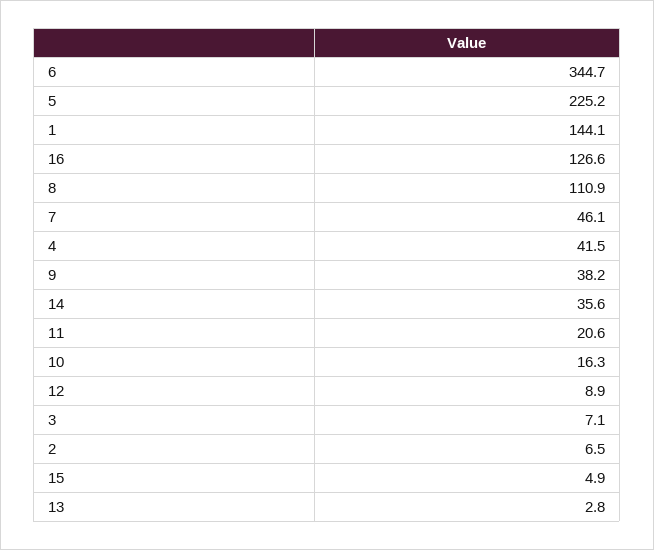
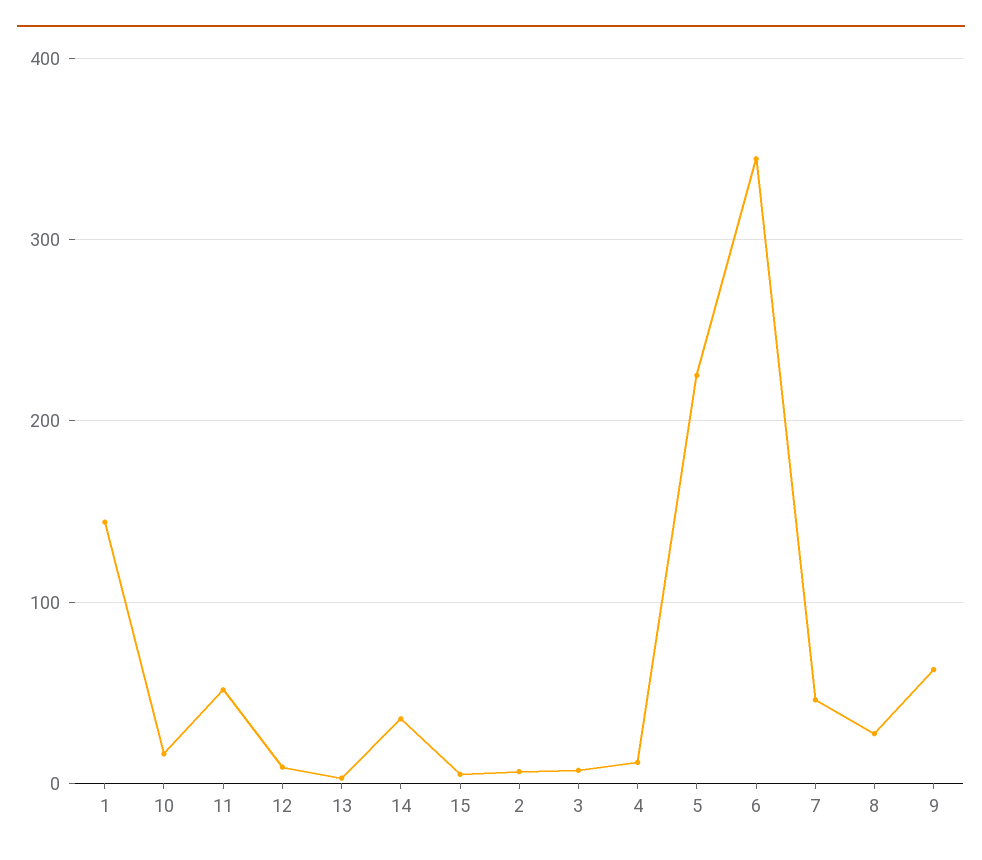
16: 126.6 -> none
8: 110.9 -> 30
4: 41.5 -> 10
9: 38.2 -> 60
11: 20.6 -> 50

